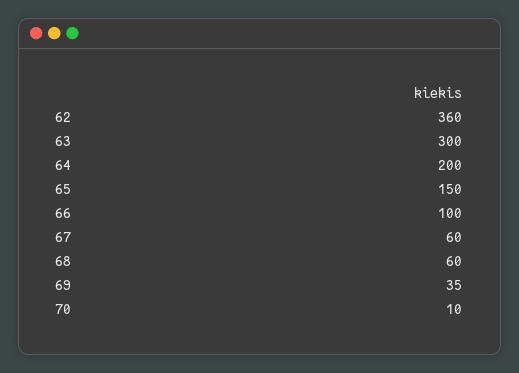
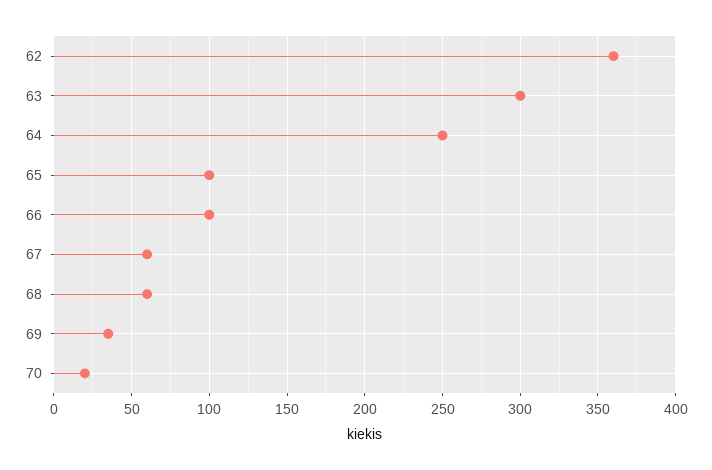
64: 200 -> 250
65: 150 -> 100
70: 10 -> 20

